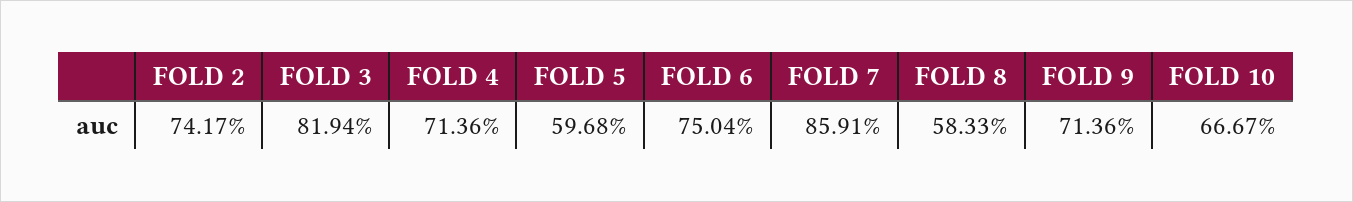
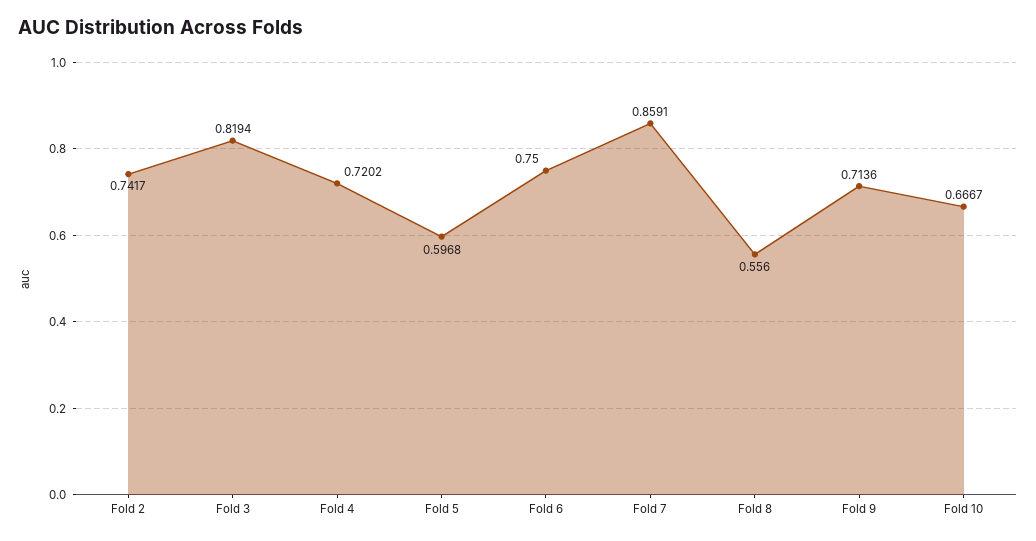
FOLD 4: 0.7136 -> 0.7202
FOLD 6: 0.7504 -> 0.75
FOLD 8: 0.5833 -> 0.556

